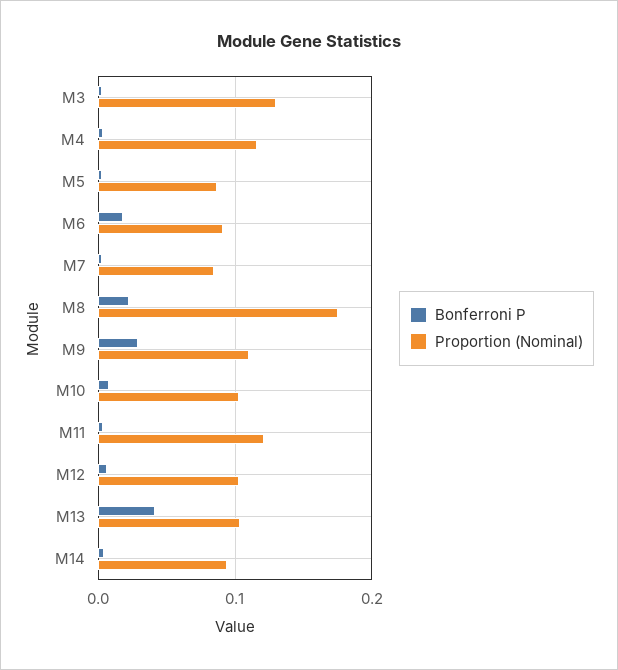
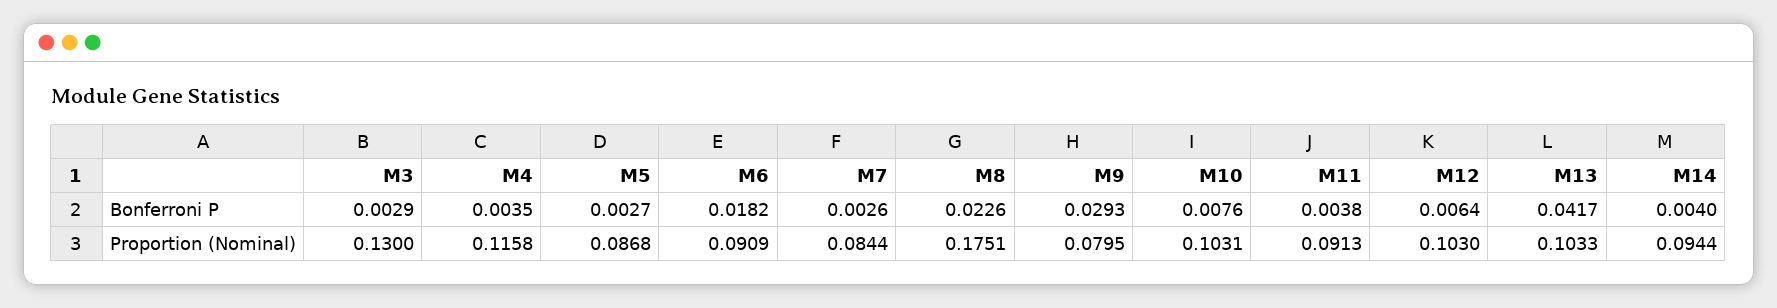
Proportion (Nominal), M9: 0.11 -> 0.0795
Proportion (Nominal), M11: 0.12 -> 0.0913

